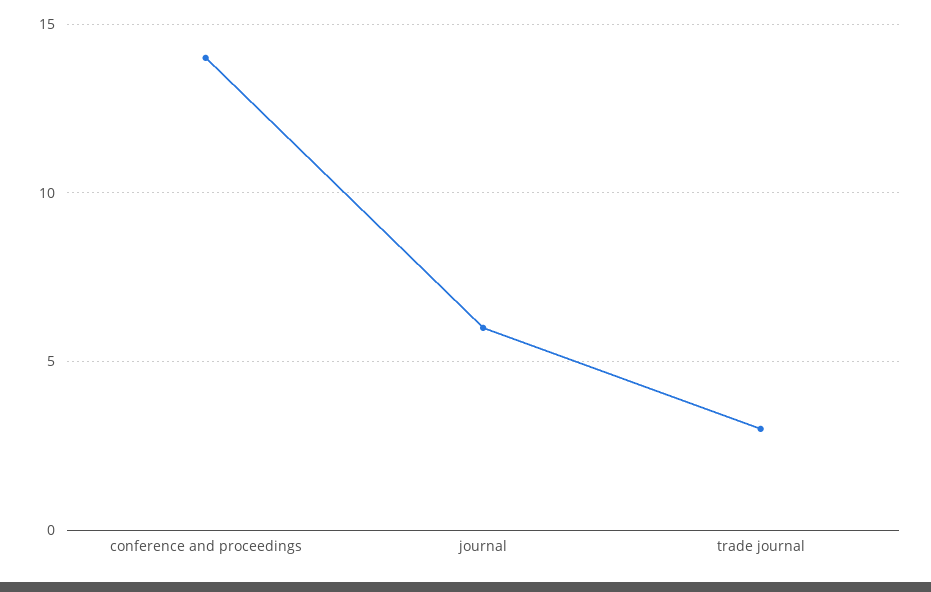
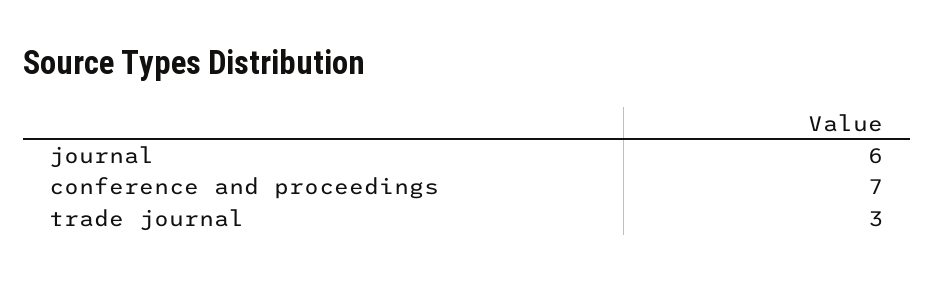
conference and proceedings: 14 -> 7

